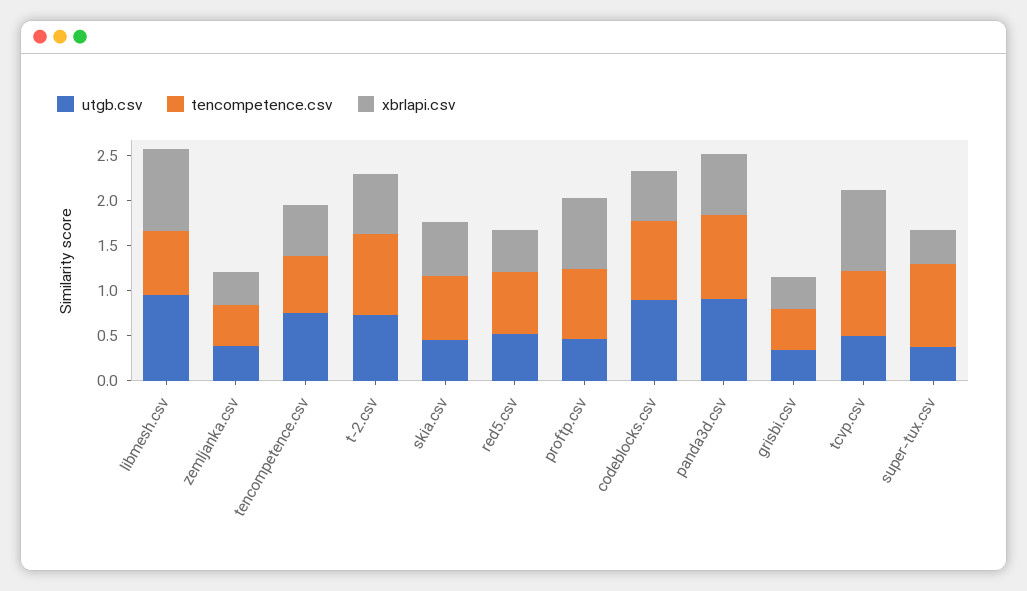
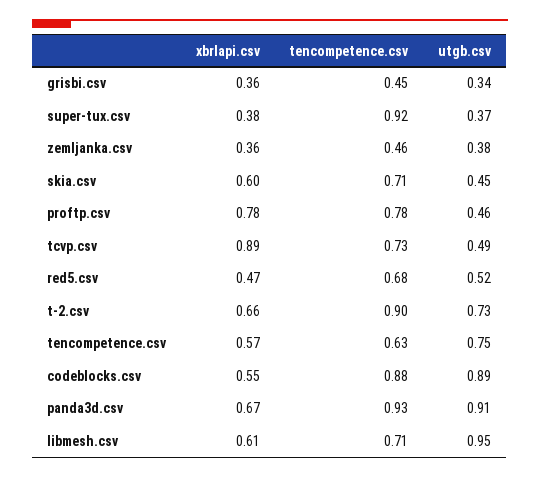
xbrlapi.csv, libmesh.csv: 0.9 -> 0.61

